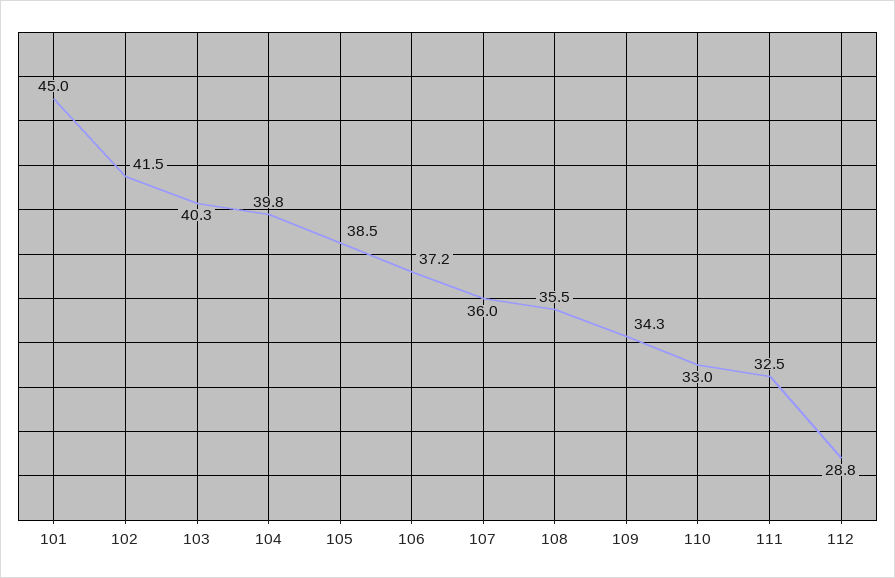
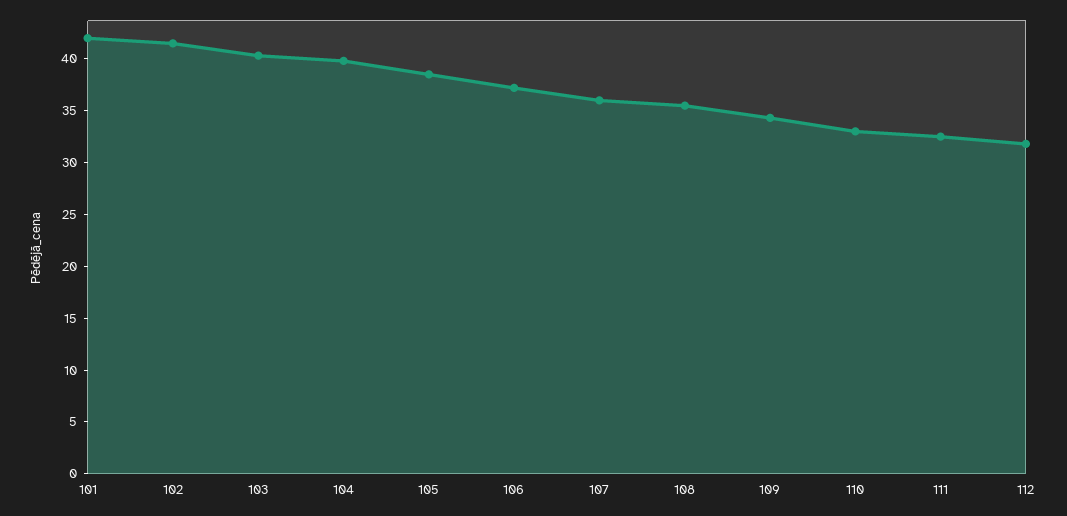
101: 45 -> 42
112: 28.8 -> 32

